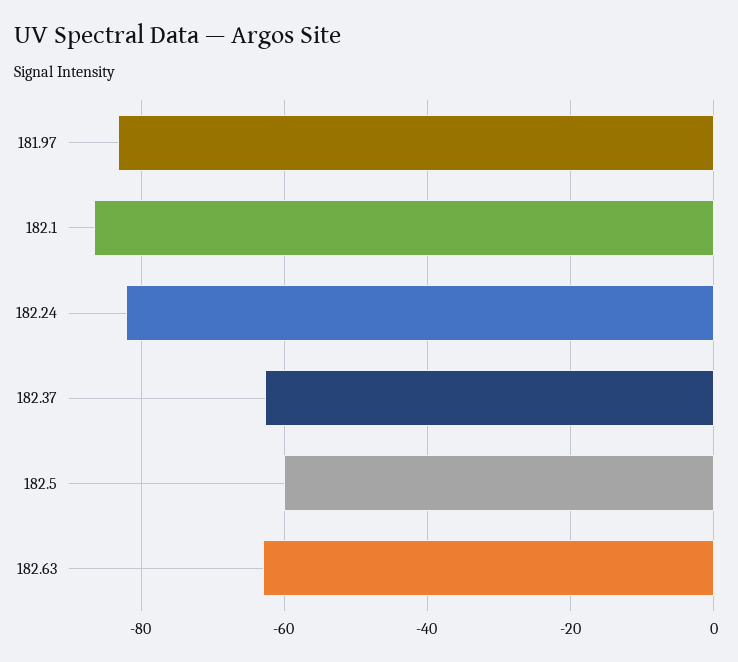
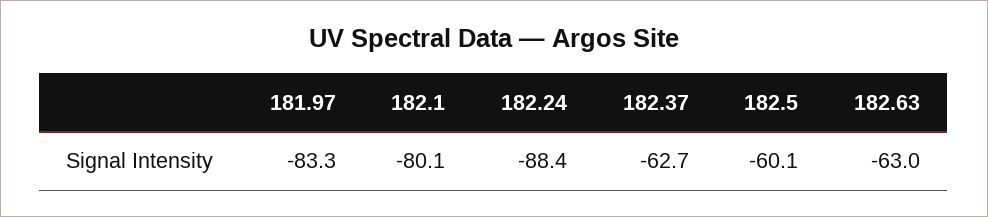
182.1: -86 -> -80.1
182.24: -82 -> -88.4

